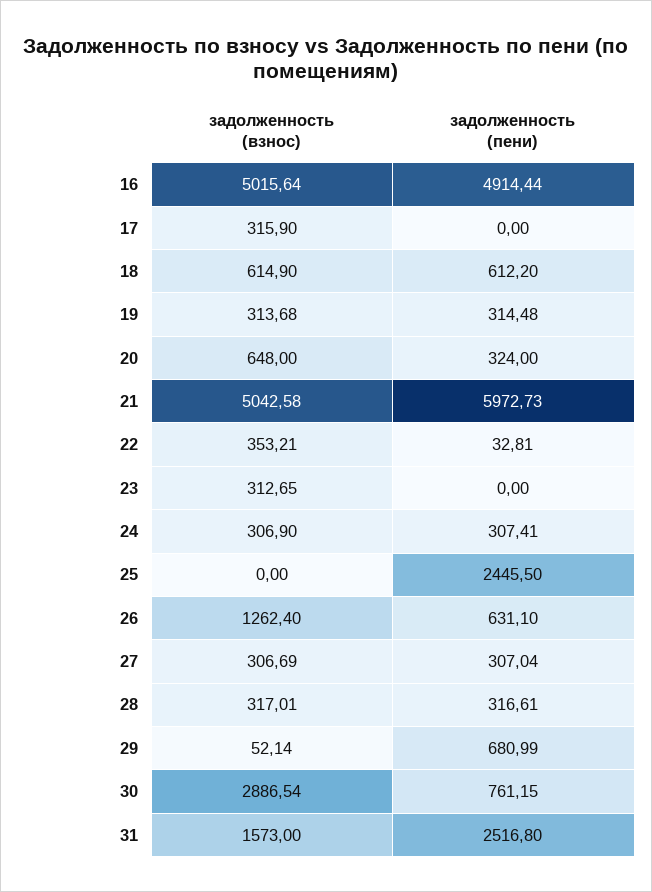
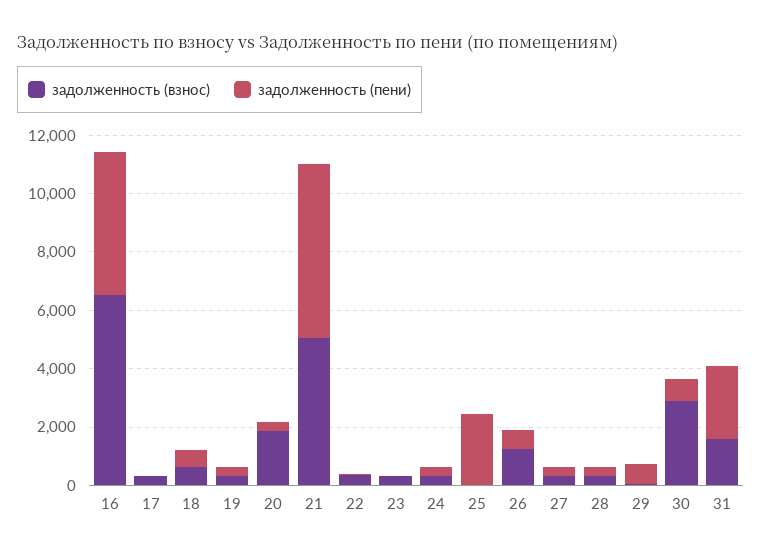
задолженность (взнос), 16: 5015.64 -> 6500
задолженность (взнос), 20: 648 -> 2000

